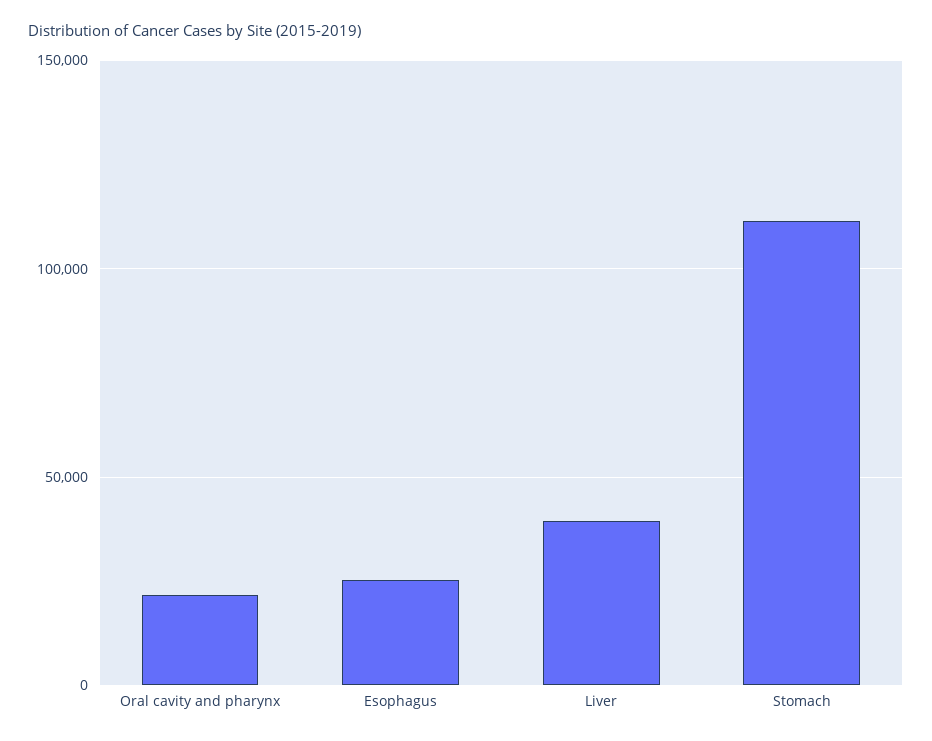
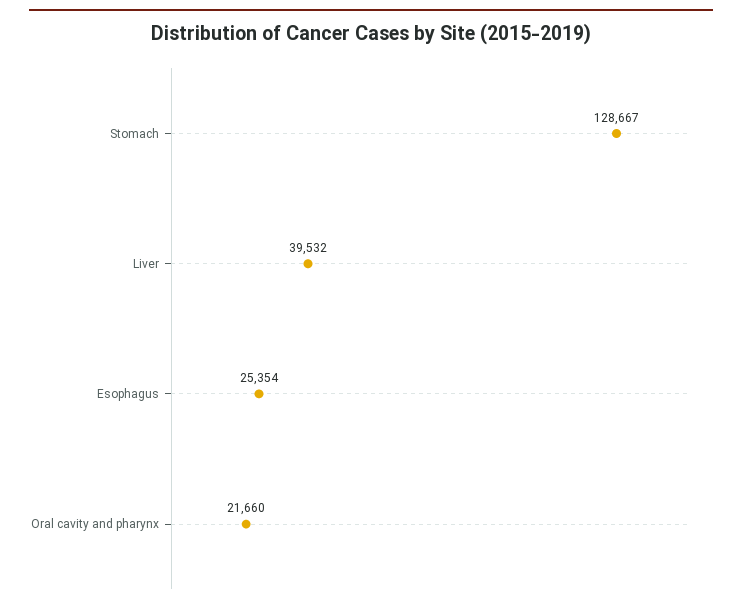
Stomach: 110000 -> 128667

